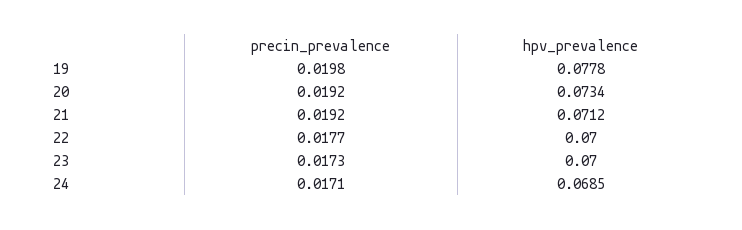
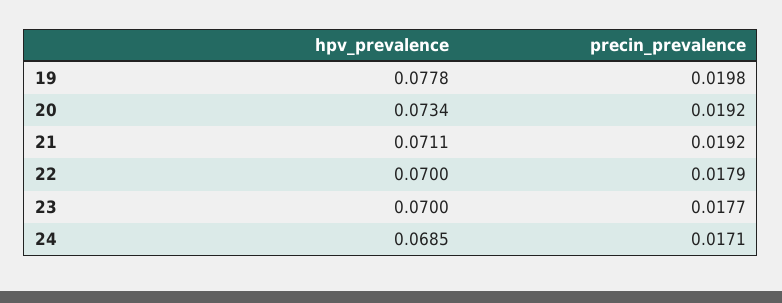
hpv_prevalence, 21: 0.0712 -> 0.0711
precin_prevalence, 22: 0.0177 -> 0.0179
precin_prevalence, 23: 0.0173 -> 0.0177

